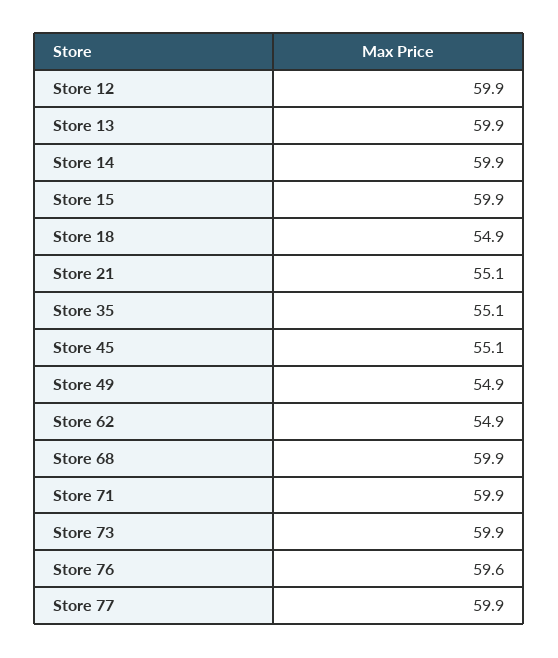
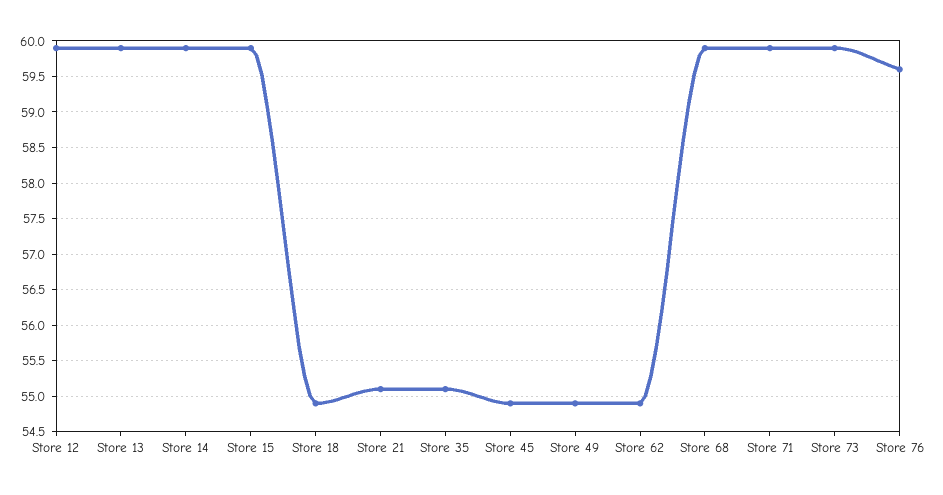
Store 45: 55.1 -> 54.9
Store 77: 59.9 -> none

